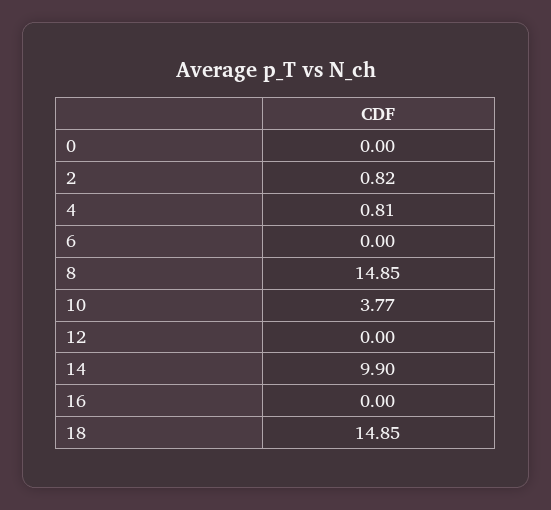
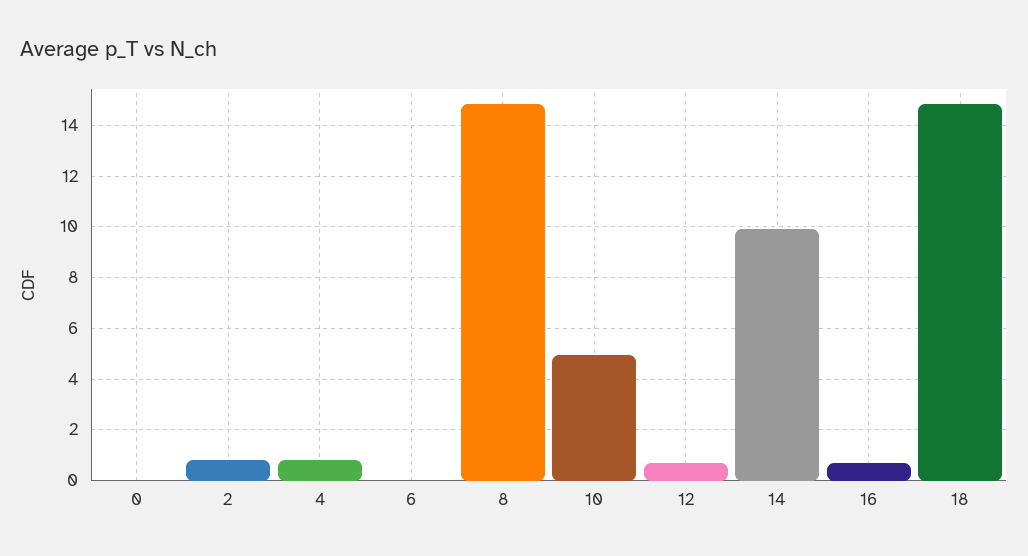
10: 3.77 -> 5
12: 0 -> 0.75
16: 0 -> 0.75

